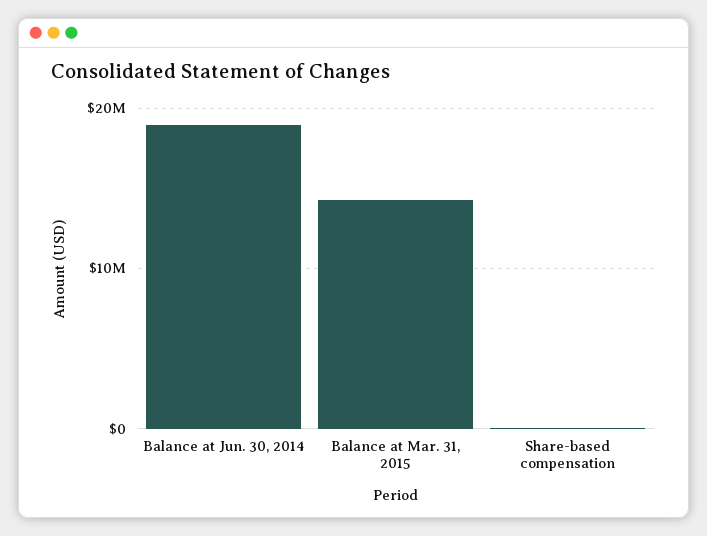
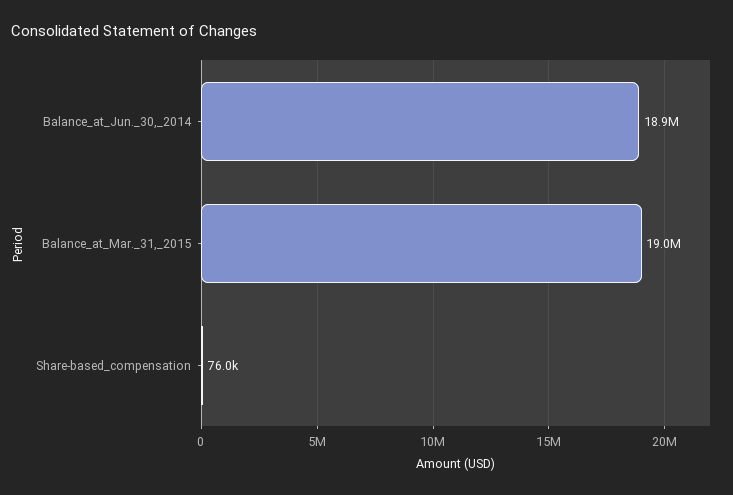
Balance at Mar. 31, 2015: 14000000 -> 19000000

